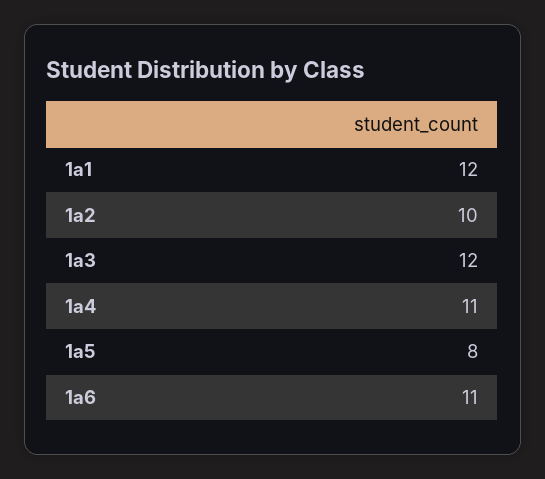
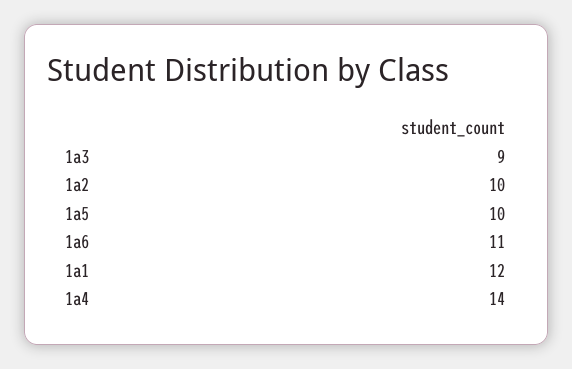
1a3: 12 -> 9
1a4: 11 -> 14
1a5: 8 -> 10

